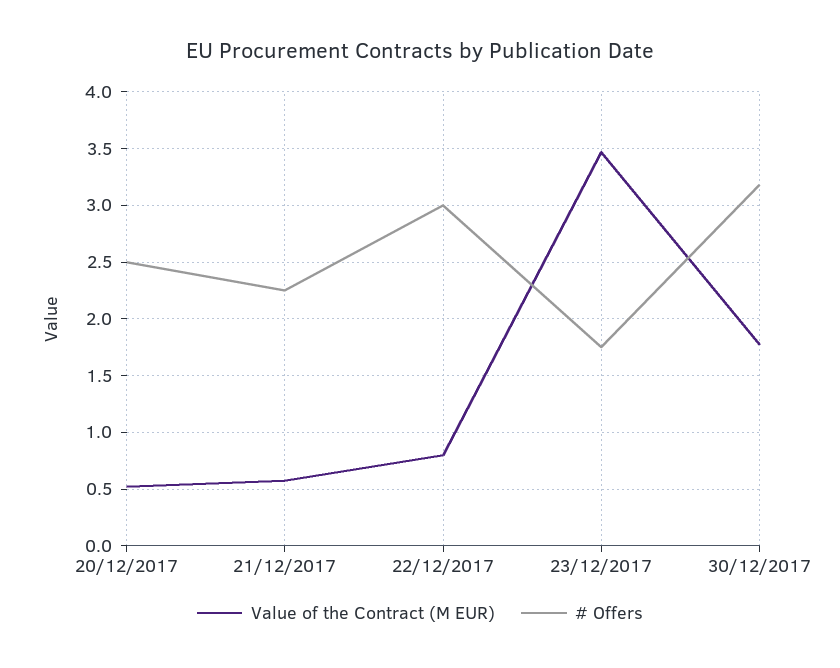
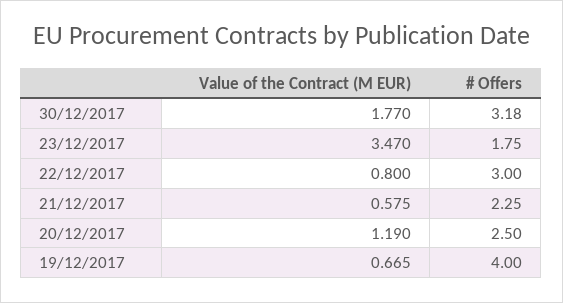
Value of the Contract (M EUR), 20/12/2017: 0.5 -> 1.19
Value of the Contract (M EUR), 19/12/2017: none -> 0.665
# Offers, 19/12/2017: none -> 4

